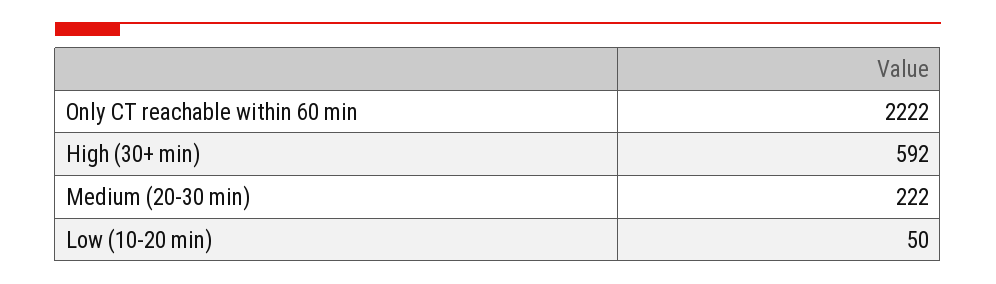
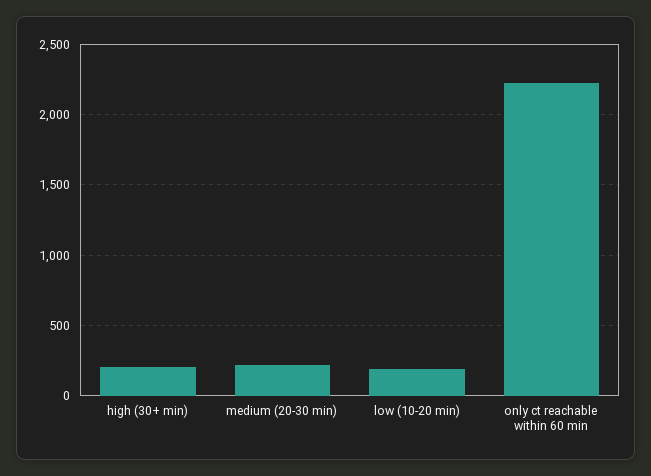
High (30+ min): 592 -> 200
Low (10-20 min): 50 -> 200

